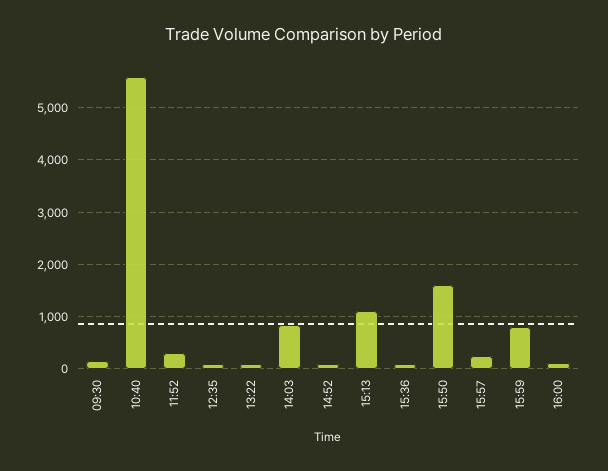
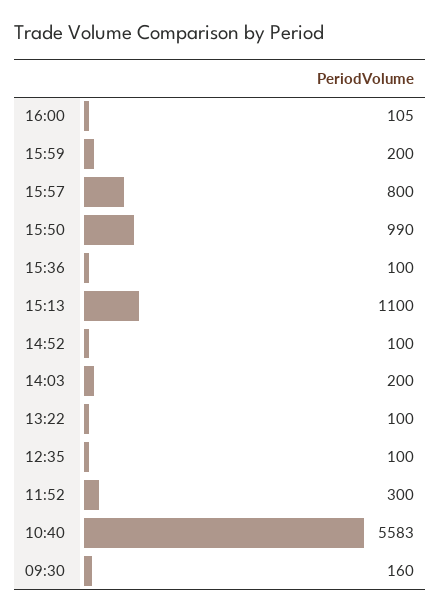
14:03: 800 -> 200
15:50: 1600 -> 990
15:57: 200 -> 800
15:59: 800 -> 200

